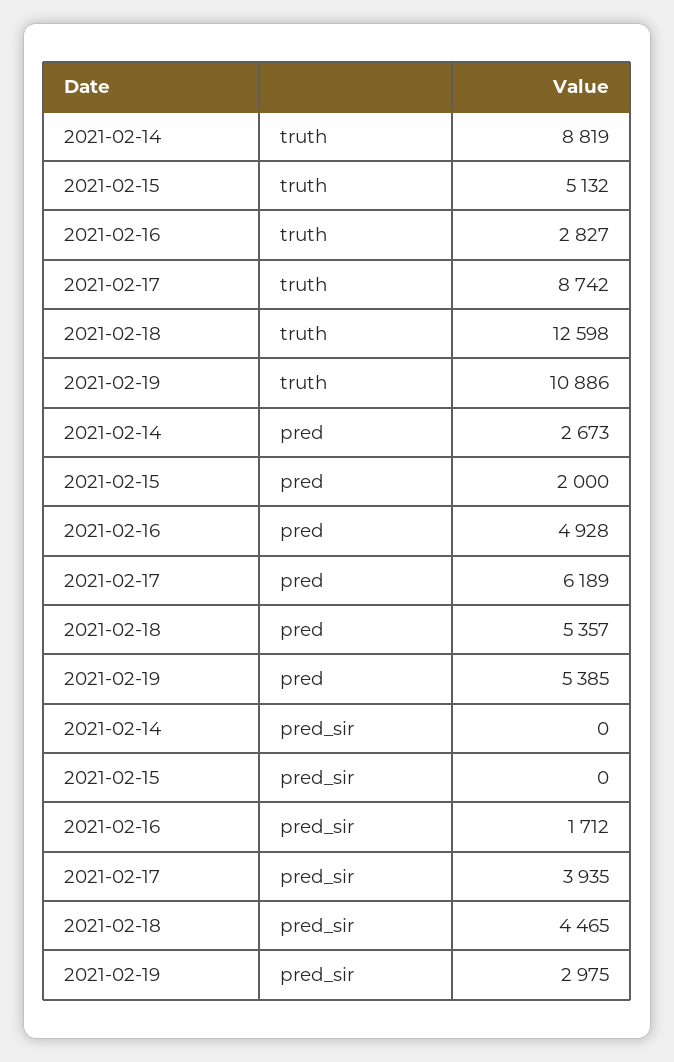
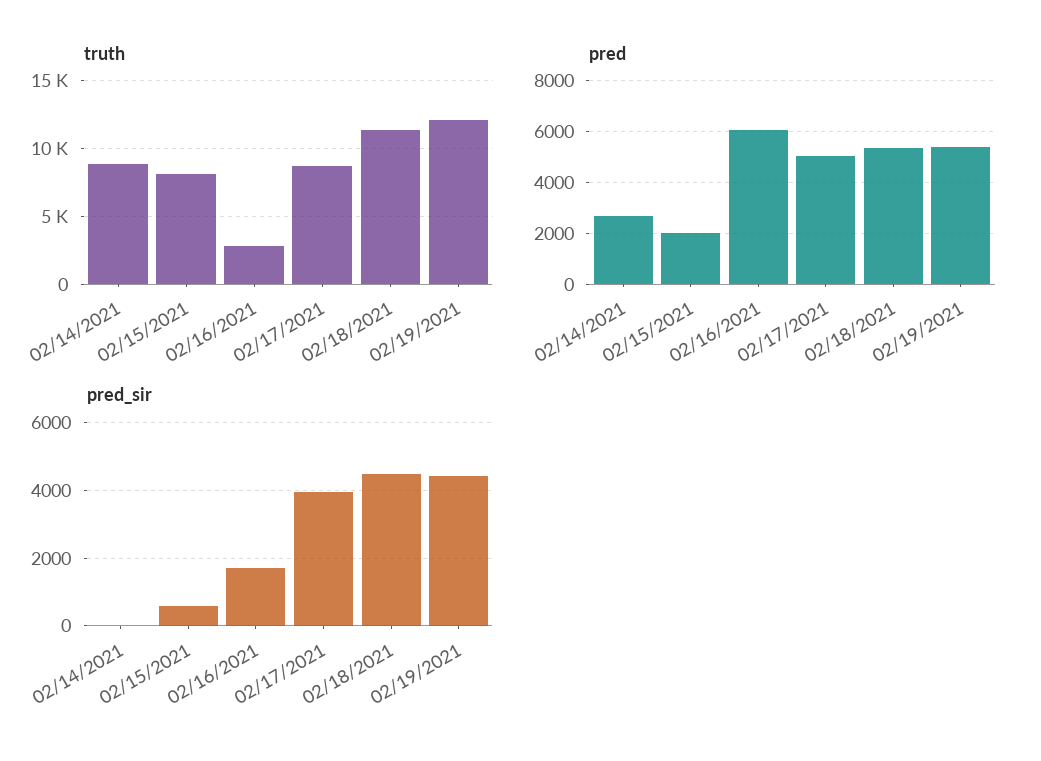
truth, 2021-02-15: 5132 -> 8000
truth, 2021-02-18: 12598 -> 11500
truth, 2021-02-19: 10886 -> 12000
pred, 2021-02-16: 4928 -> 6000
pred, 2021-02-17: 6189 -> 5000
pred_sir, 2021-02-15: 0 -> 600
pred_sir, 2021-02-19: 2975 -> 4400

